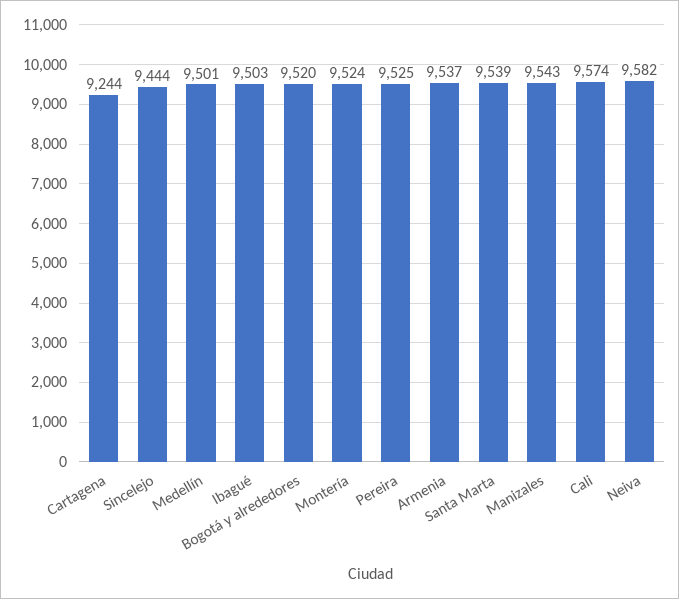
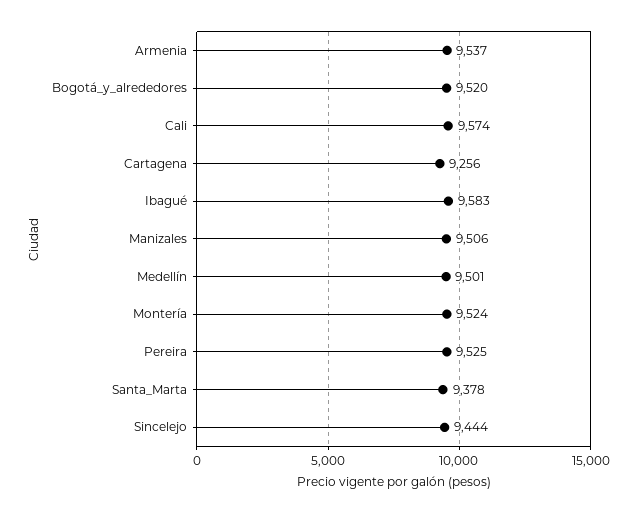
Cartagena: 9244 -> 9256
Ibagué: 9503 -> 9583
Santa Marta: 9539 -> 9378
Manizales: 9543 -> 9506
Neiva: 9582 -> none

